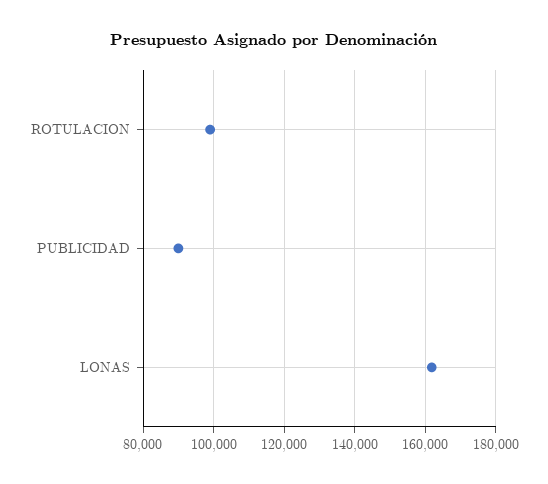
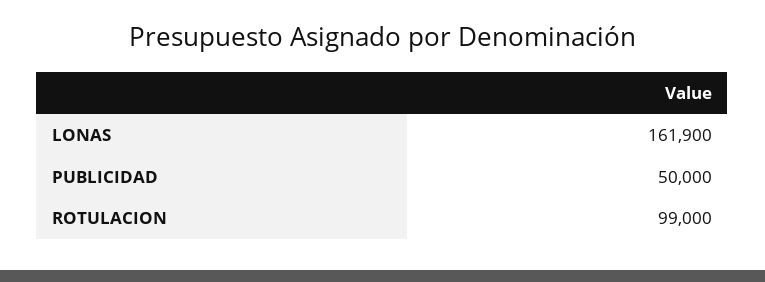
PUBLICIDAD: 90000 -> 50000

